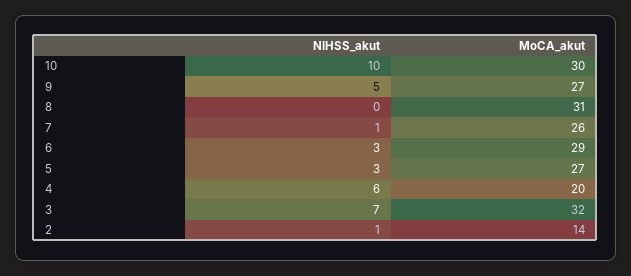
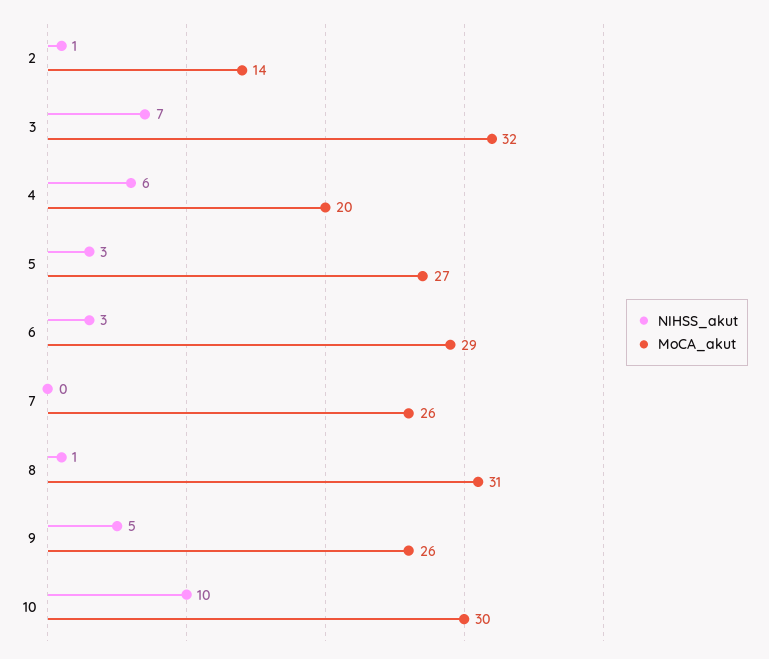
MoCA_akut, 9: 27 -> 26
NIHSS_akut, 8: 0 -> 1
NIHSS_akut, 7: 1 -> 0

